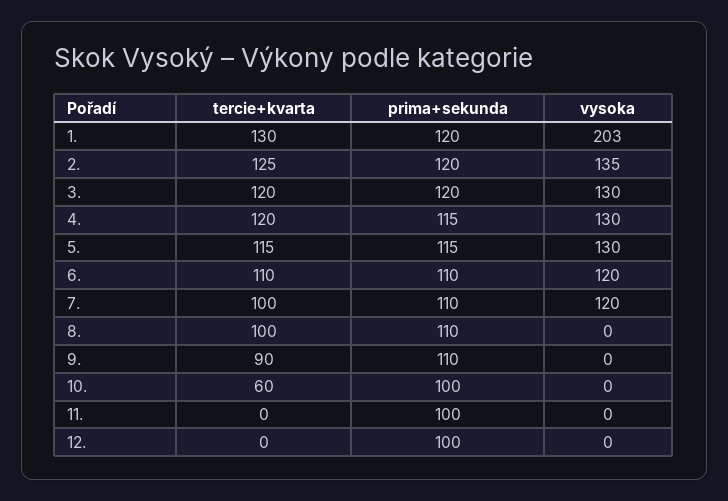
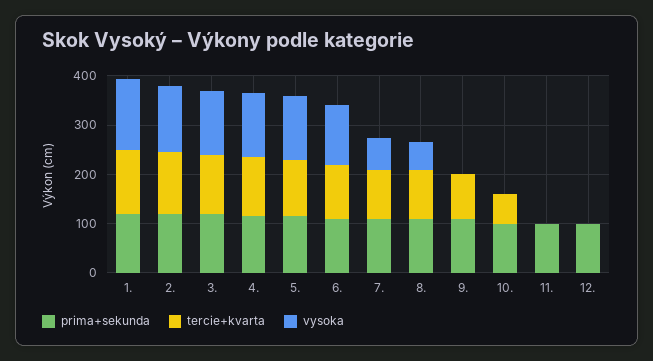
vysoka, 1.: 203 -> 140
vysoka, 7.: 120 -> 60
vysoka, 8.: 0 -> 60

